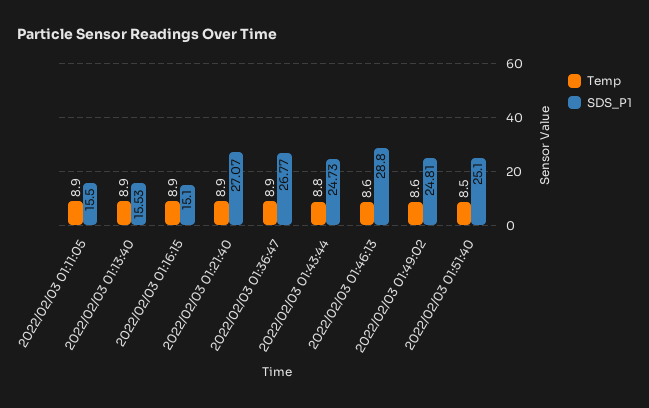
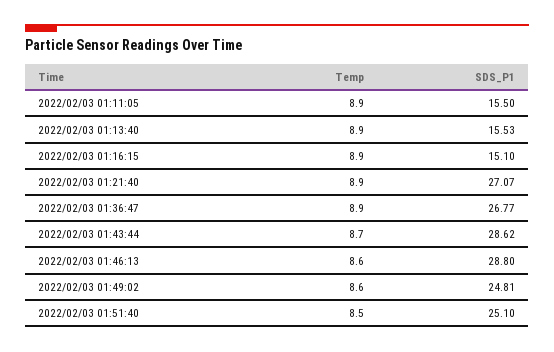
Temp, 2022/02/03 01:43:44: 8.8 -> 8.7
SDS_P1, 2022/02/03 01:43:44: 24.73 -> 28.62

